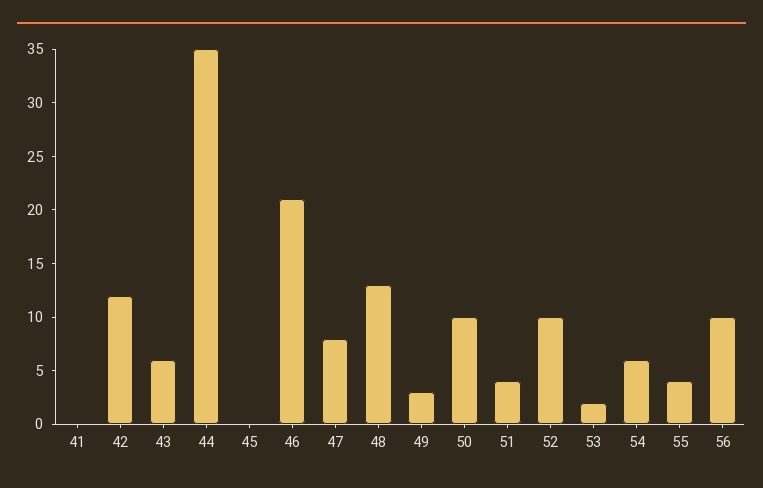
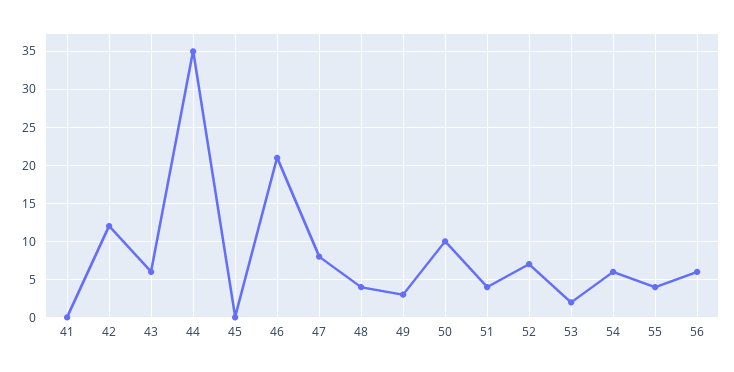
48: 13 -> 4
52: 10 -> 7
56: 10 -> 6

